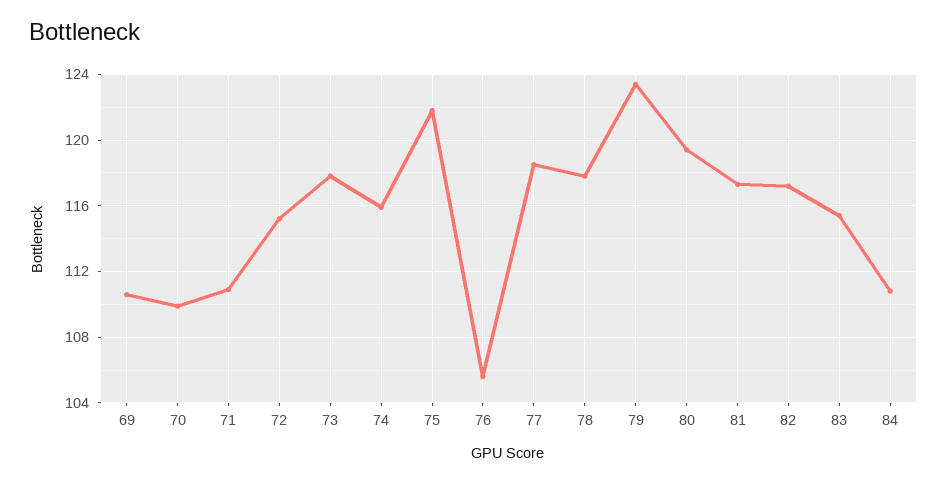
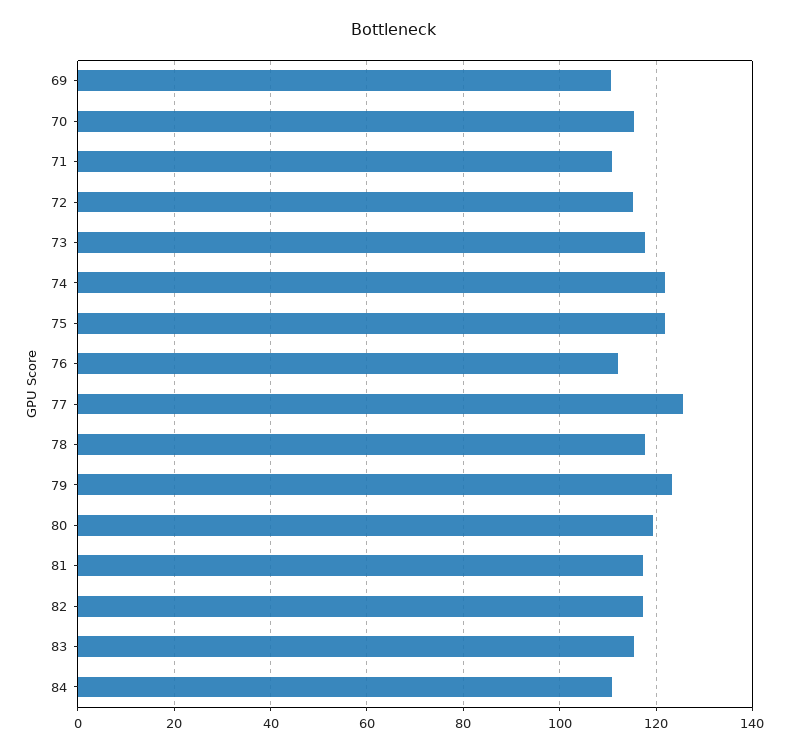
70: 110 -> 116
74: 116 -> 122
76: 105.5 -> 112
77: 118.5 -> 126

